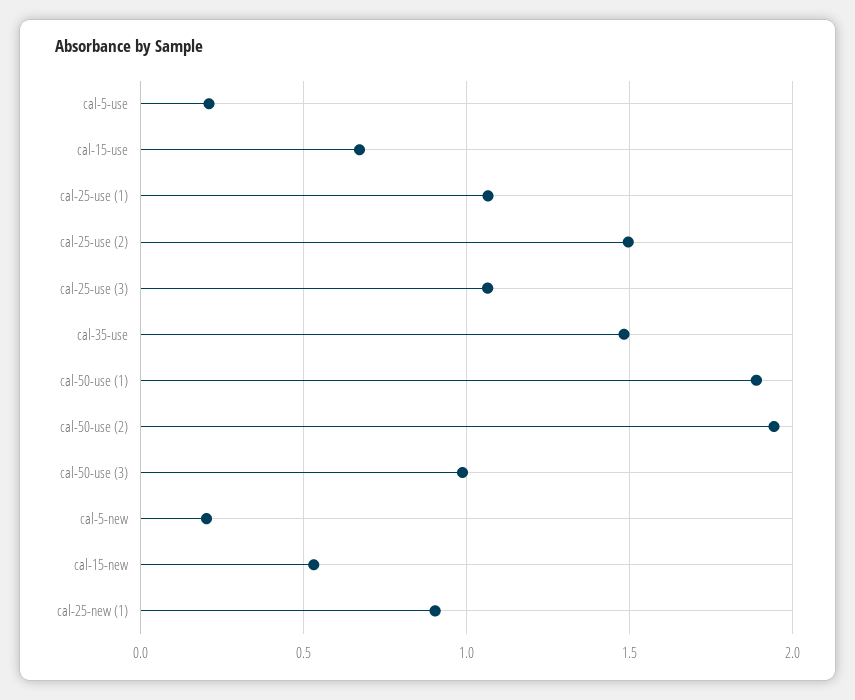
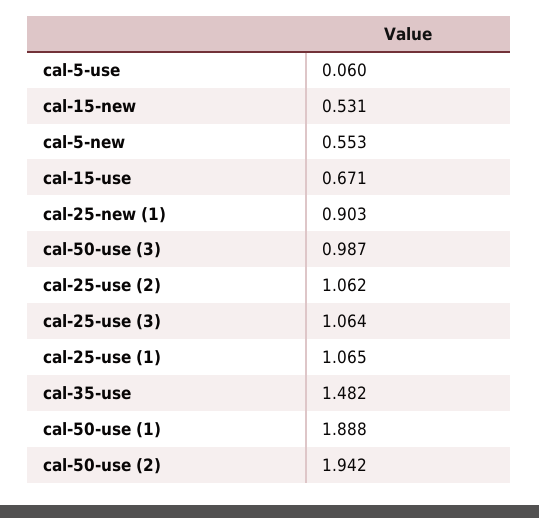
cal-5-use: 0.2 -> 0.06
cal-25-use (2): 1.5 -> 1.062
cal-5-new: 0.2 -> 0.553

